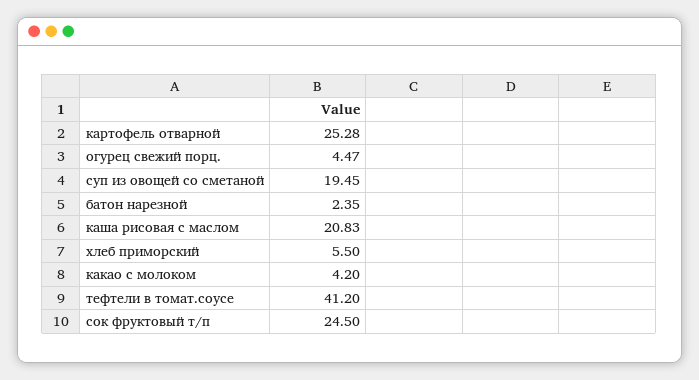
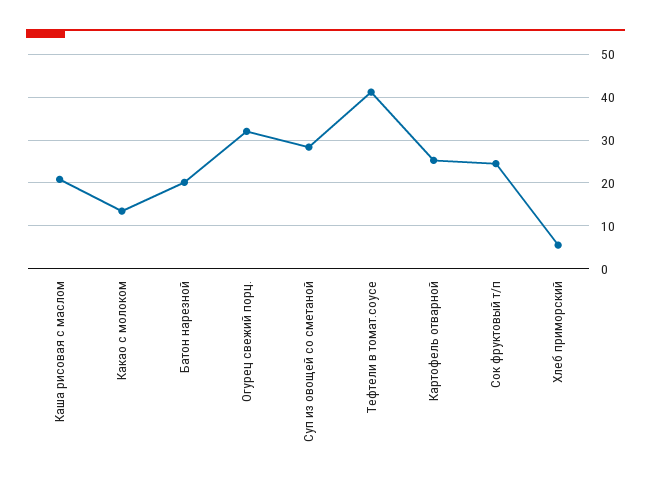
огурец свежий порц.: 4.47 -> 32
суп из овощей со сметаной: 19.45 -> 28
батон нарезной: 2.35 -> 20
какао с молоком: 4.2 -> 14

